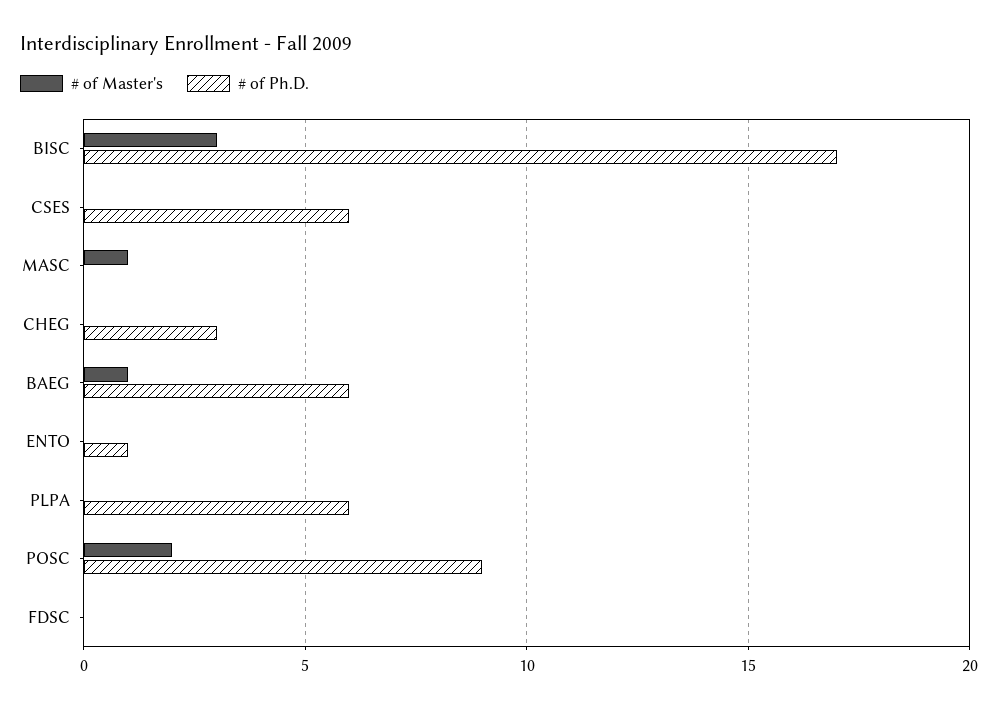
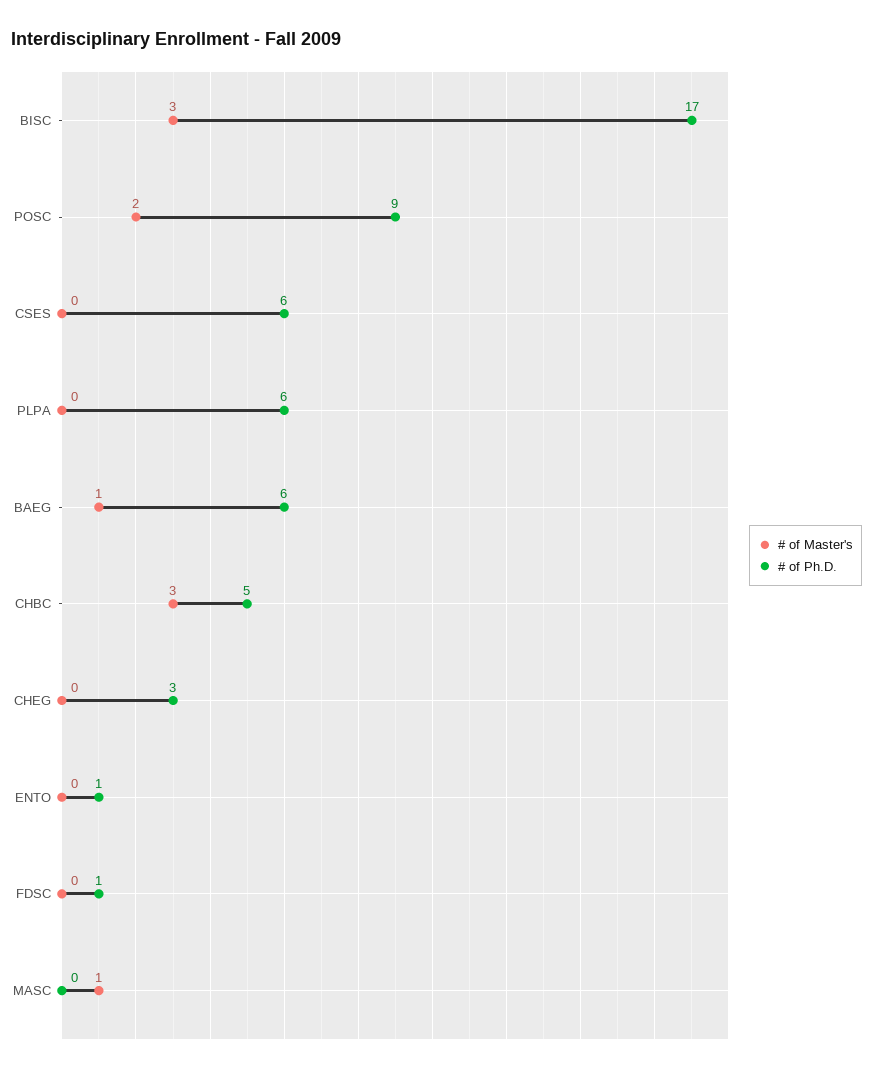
# of Ph.D., FDSC: 0 -> 1
# of Master's, CHBC: none -> 3
# of Ph.D., CHBC: none -> 5

